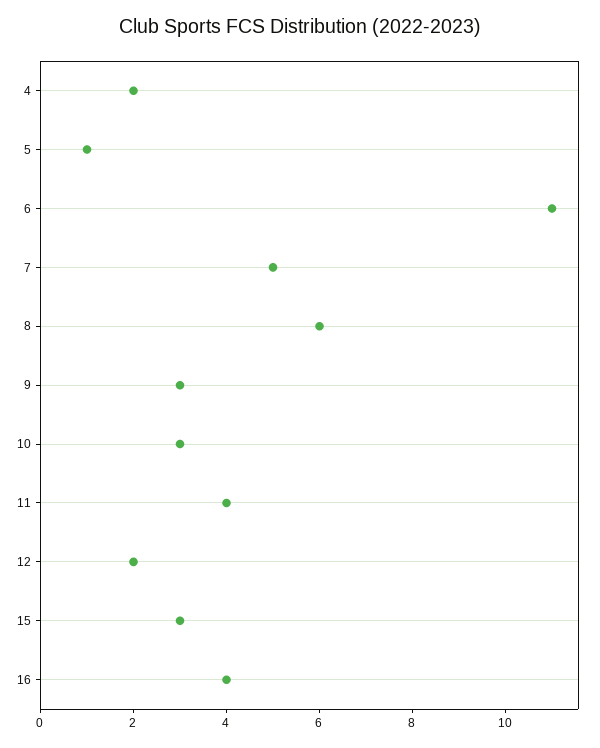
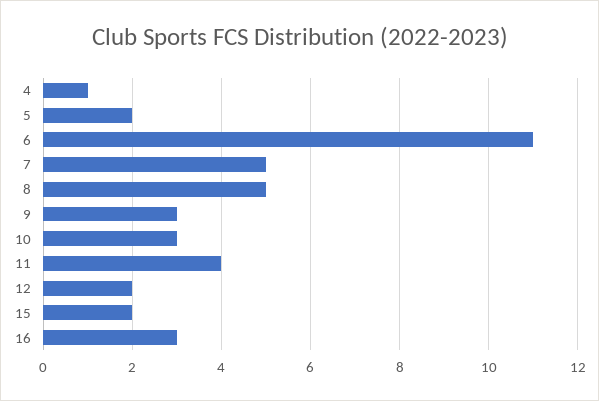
4: 2 -> 1
5: 1 -> 2
8: 6 -> 5
15: 3 -> 2
16: 4 -> 3

